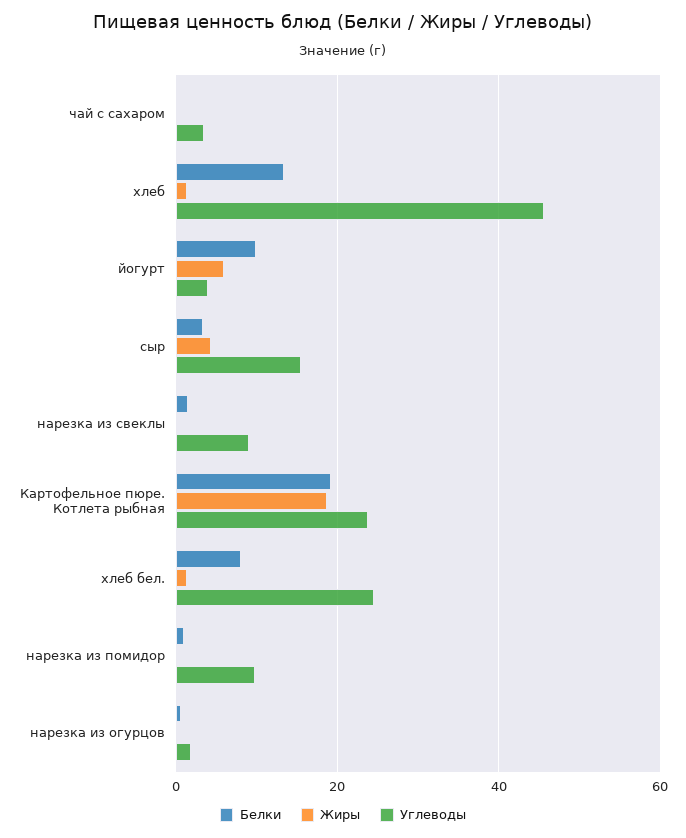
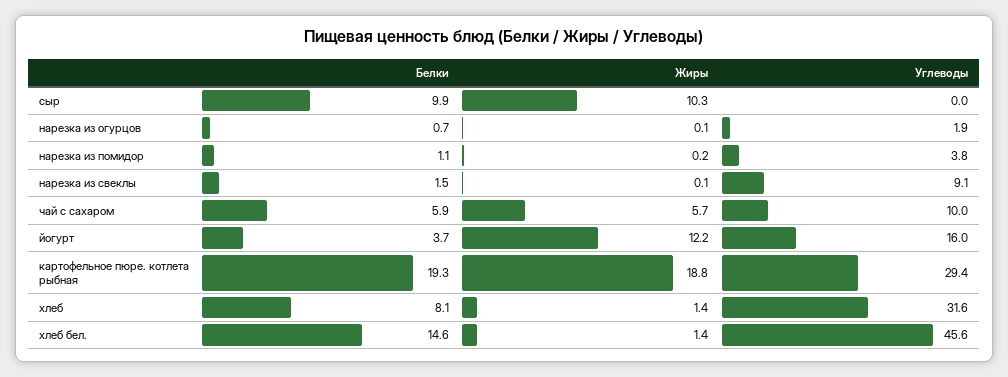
Белки, чай с сахаром: 0 -> 5.9
Жиры, чай с сахаром: 0 -> 5.7
Углеводы, чай с сахаром: 4 -> 10
Белки, хлеб: 14 -> 8.1
Углеводы, хлеб: 46 -> 31.6
Белки, йогурт: 10 -> 3.7
Жиры, йогурт: 6 -> 12.2
Углеводы, йогурт: 4 -> 16
Белки, сыр: 4 -> 9.9
Жиры, сыр: 4 -> 10.3
Углеводы, сыр: 16 -> 0
Углеводы, Картофельное пюре. Котлета рыбная: 24 -> 29.4
Белки, хлеб бел.: 8 -> 14.6
Углеводы, хлеб бел.: 24 -> 45.6
Углеводы, нарезка из помидор: 10 -> 3.8

